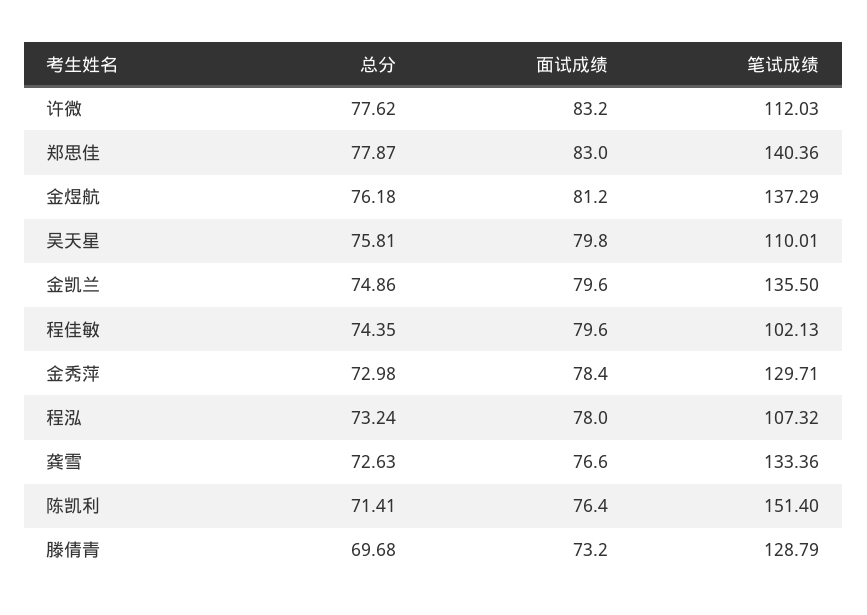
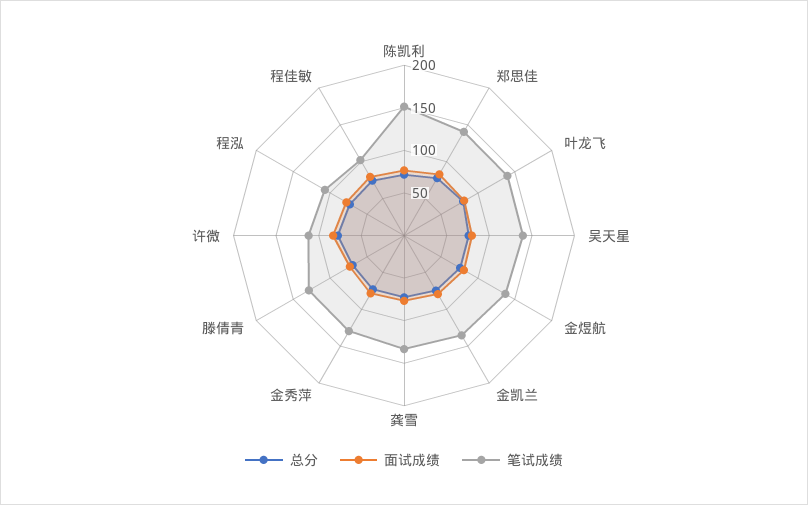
笔试成绩, 吴天星: 110.01 -> 140
总分, 叶龙飞: none -> 80
面试成绩, 叶龙飞: none -> 80
笔试成绩, 叶龙飞: none -> 140

